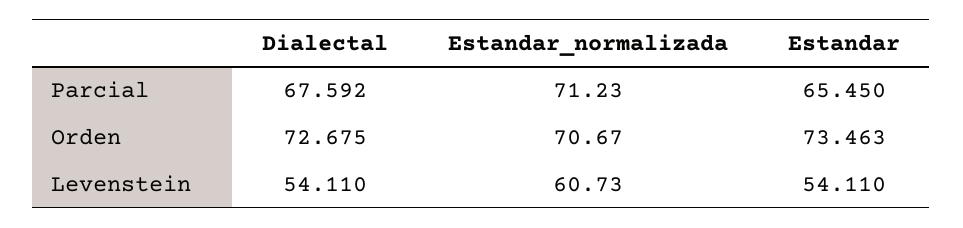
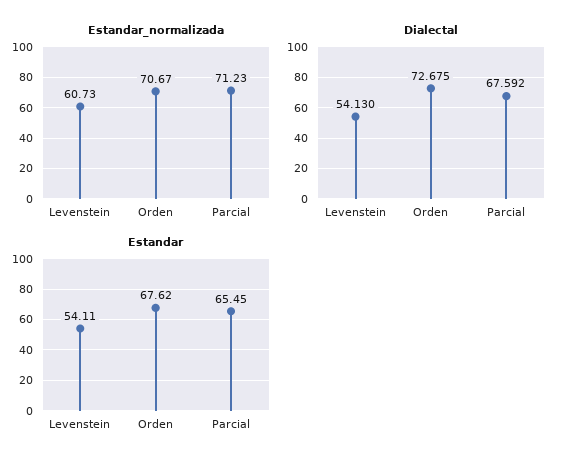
Estandar, Orden: 73.463 -> 67.62
Dialectal, Levenstein: 54.11 -> 54.13

